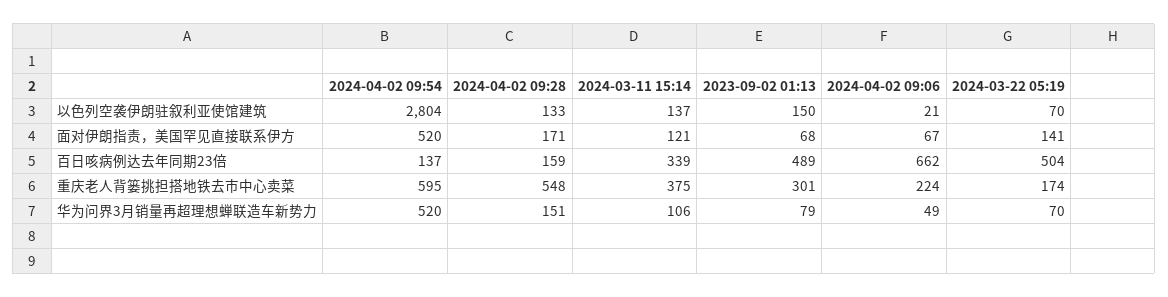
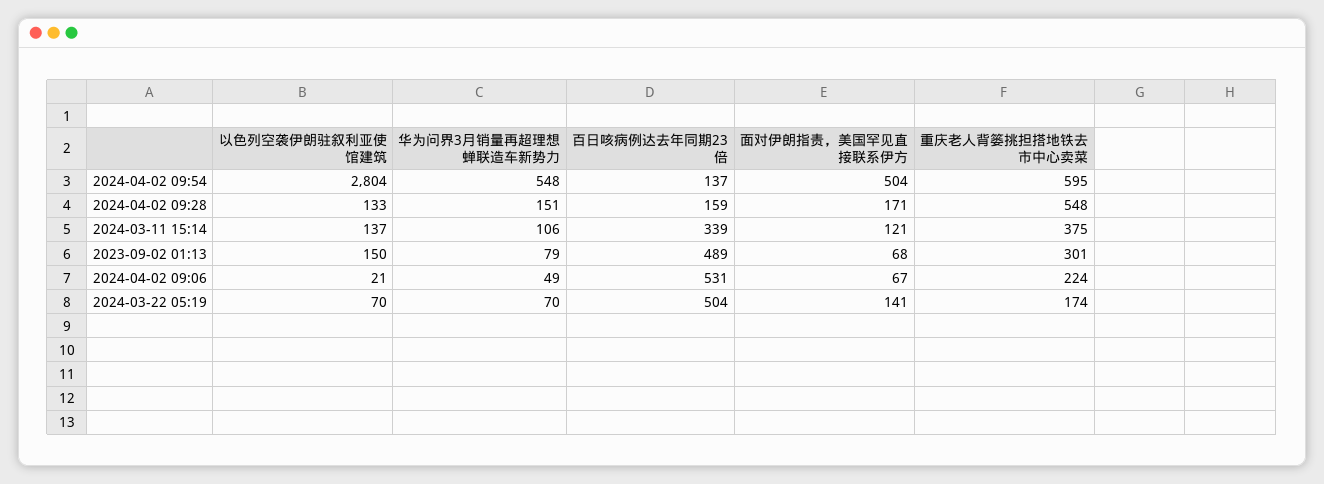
2024-04-02 09:54, 面对伊朗指责，美国罕见直接联系伊方: 520 -> 504
2024-04-02 09:06, 百日咳病例达去年同期23倍: 662 -> 531
2024-04-02 09:54, 华为问界3月销量再超理想蝉联造车新势力: 520 -> 548

